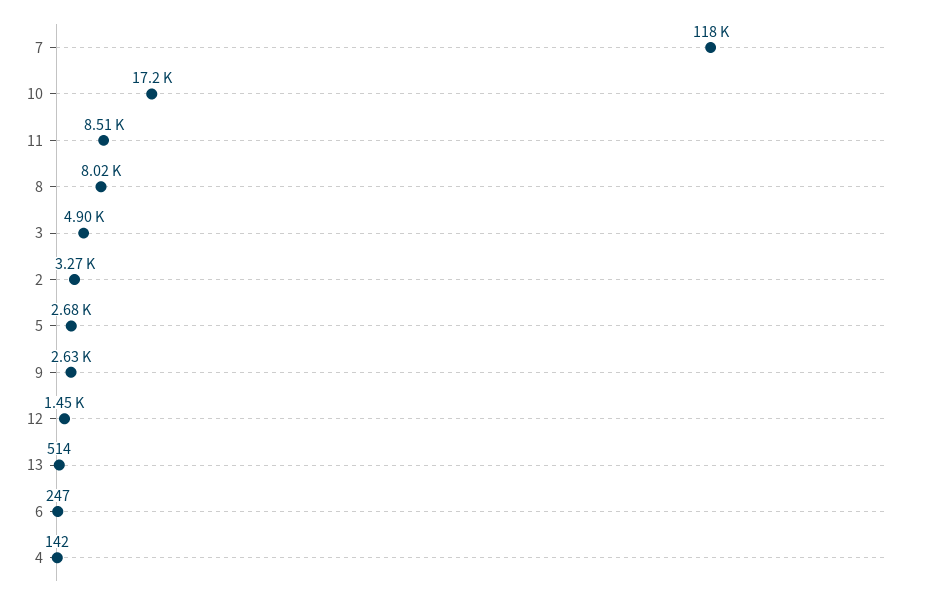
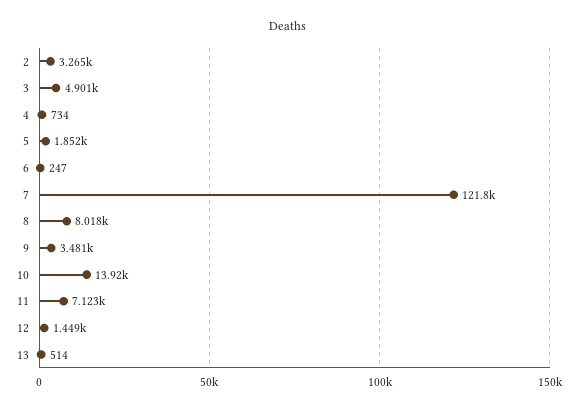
7: 118000 -> 121800
10: 17200 -> 13920
11: 8510 -> 7123
5: 2680 -> 1852
9: 2630 -> 3481
4: 142 -> 734

